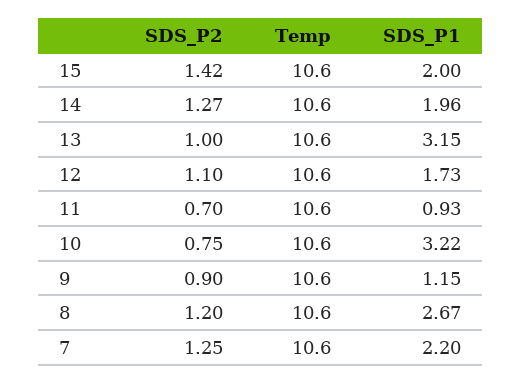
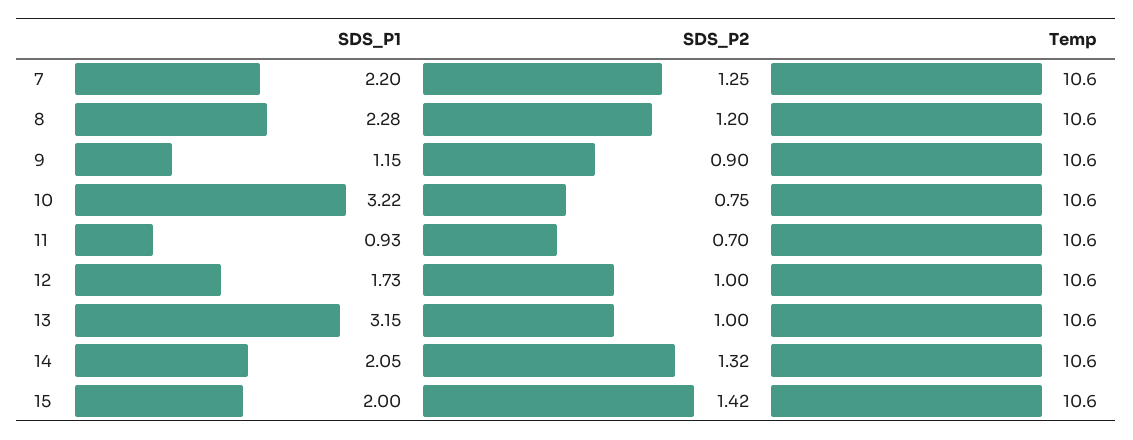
SDS_P2, 14: 1.27 -> 1.32
SDS_P1, 14: 1.96 -> 2.05
SDS_P2, 12: 1.1 -> 1
SDS_P1, 8: 2.67 -> 2.28

